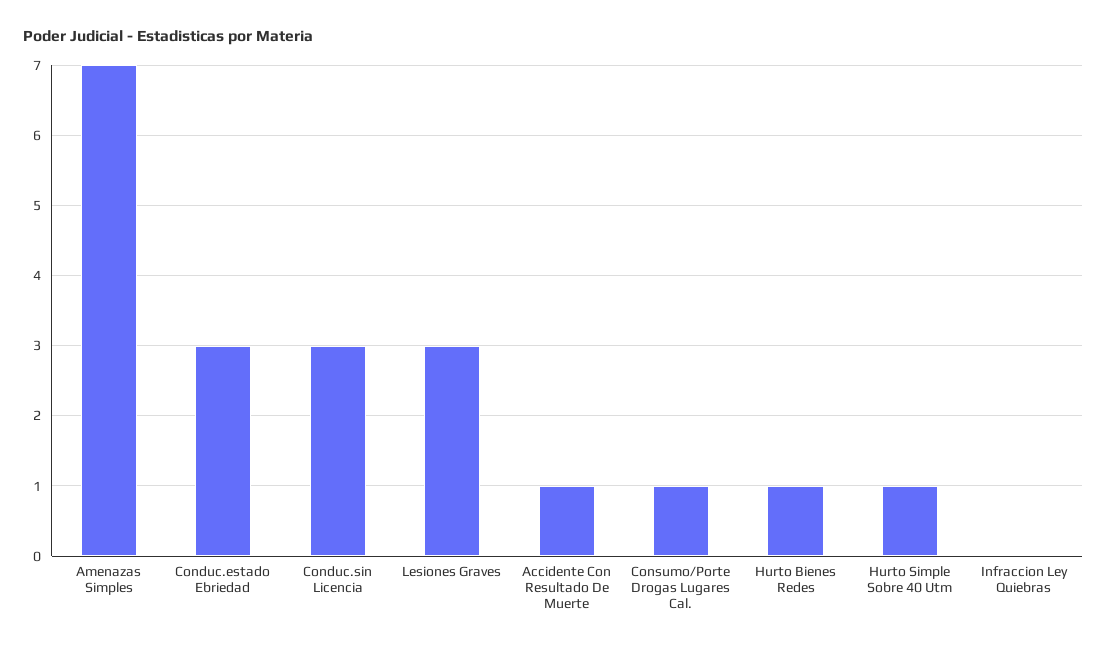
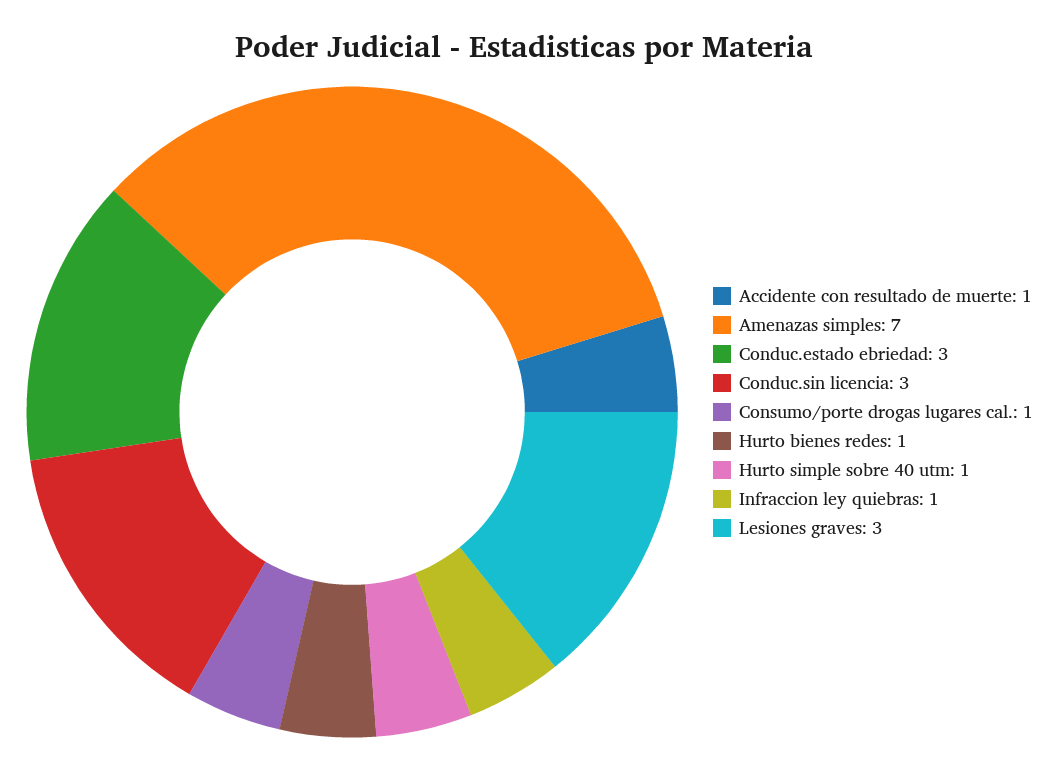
Infraccion Ley Quiebras: 0 -> 1

